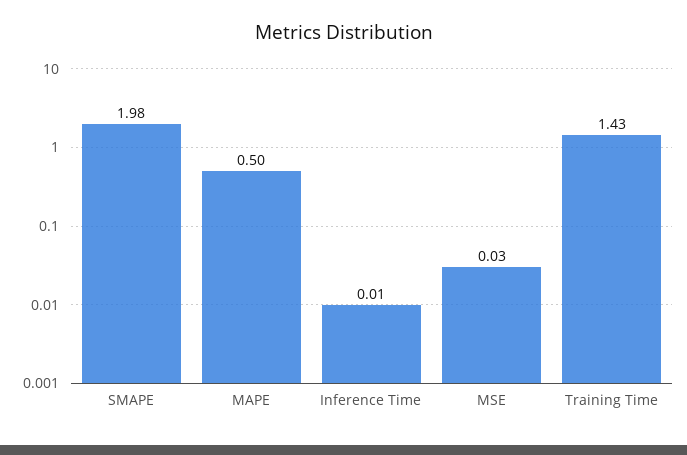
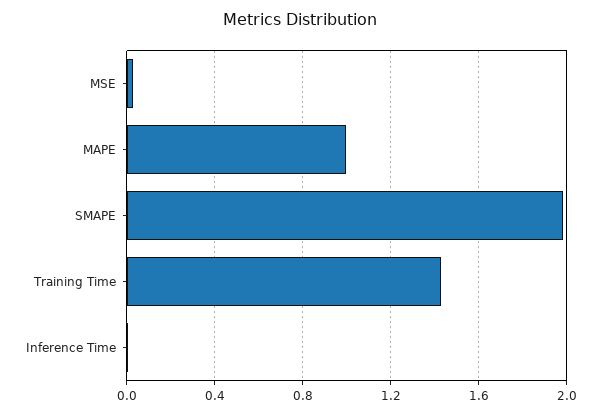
MAPE: 0.5 -> 1

